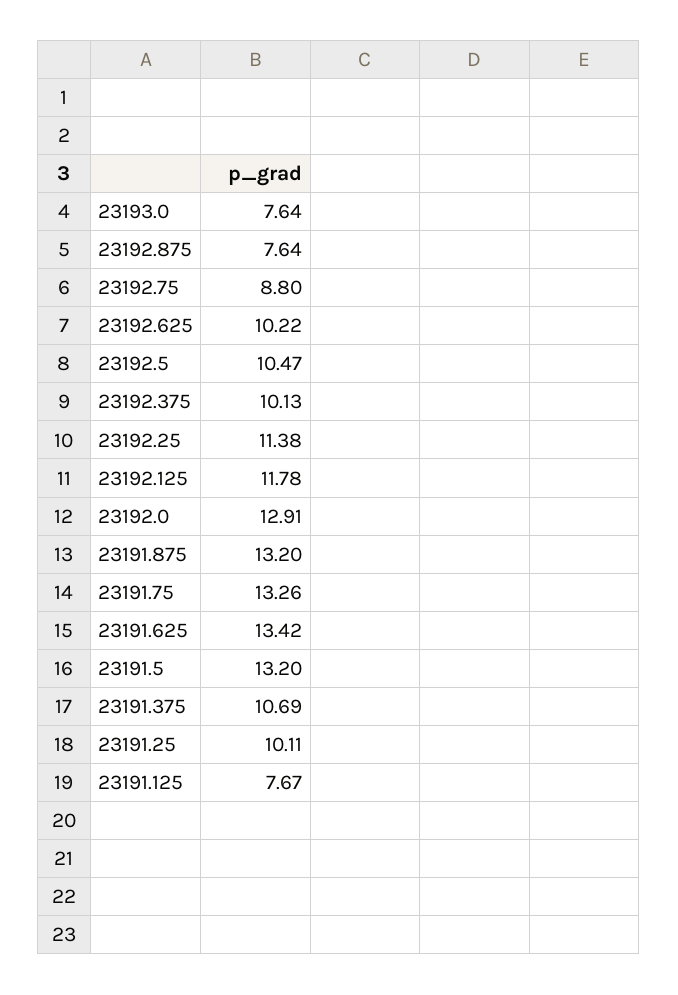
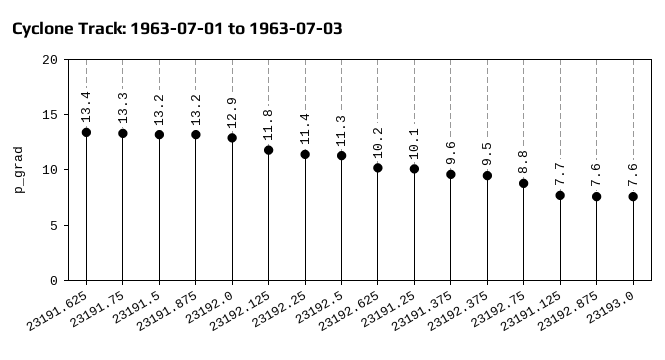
23192.5: 10.47 -> 11.3
23192.375: 10.13 -> 9.5
23191.375: 10.69 -> 9.6

